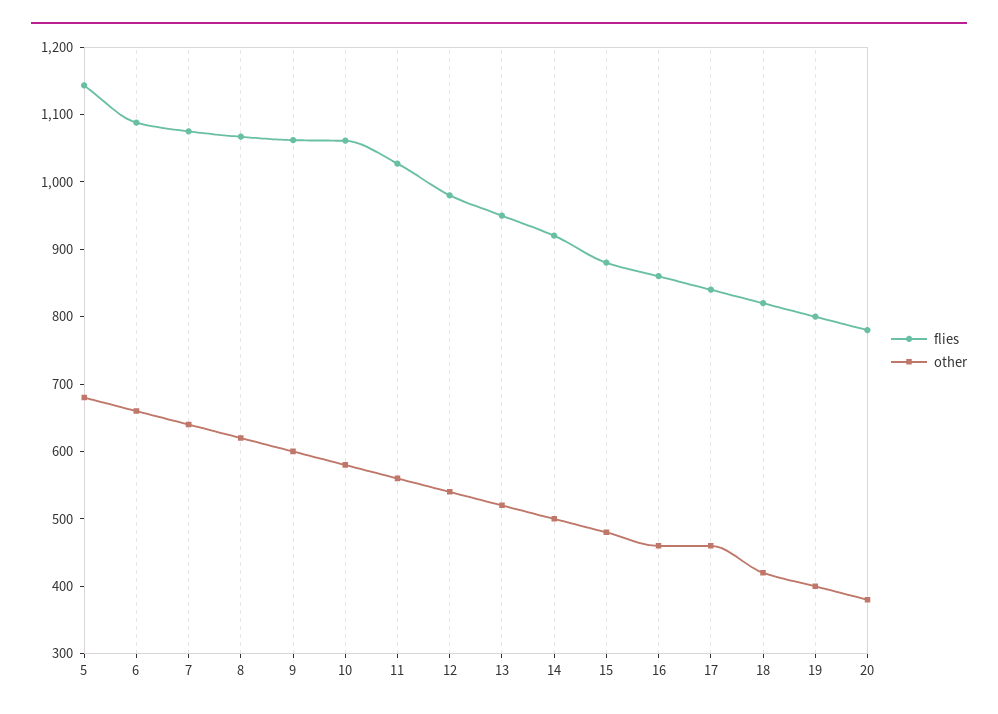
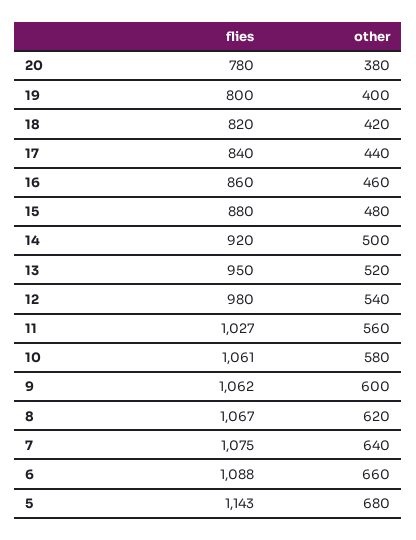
other, 17: 460 -> 440

